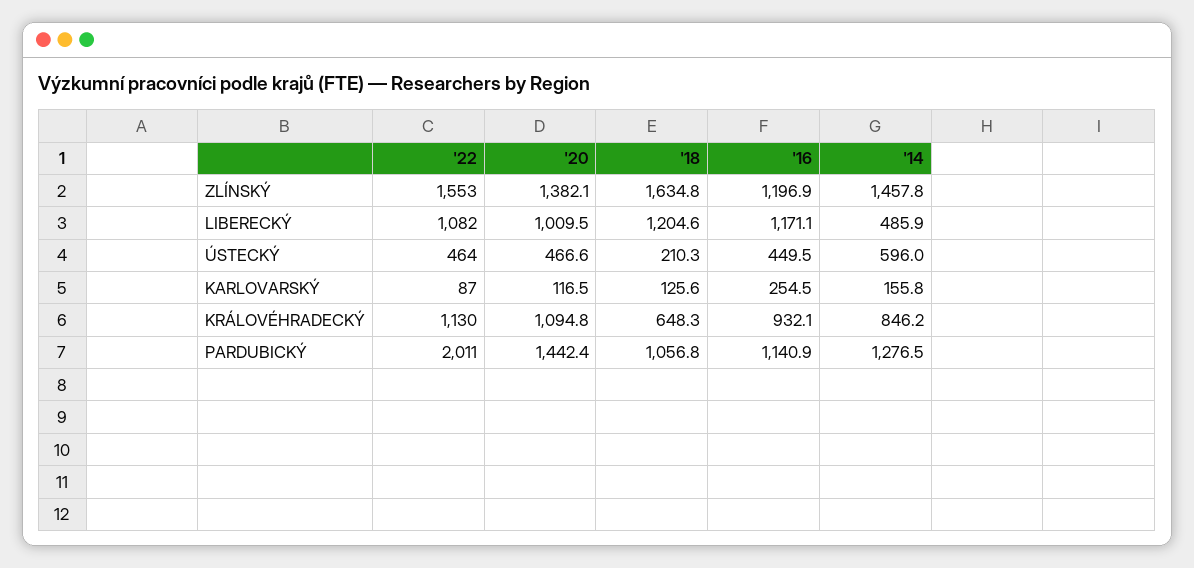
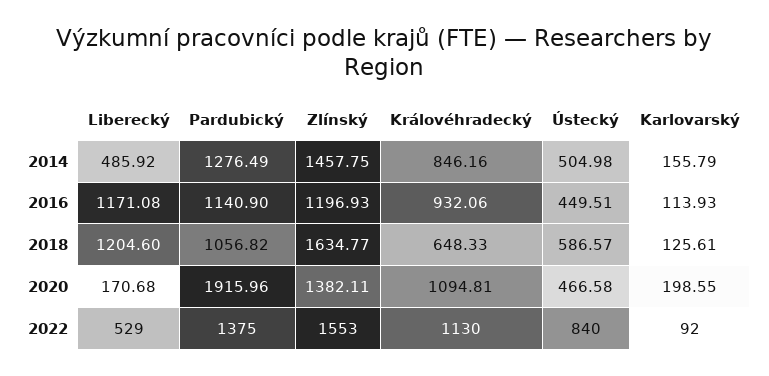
'22, LIBERECKÝ: 1082 -> 529
'20, LIBERECKÝ: 1009.5 -> 170.68
'22, ÚSTECKÝ: 464 -> 840
'18, ÚSTECKÝ: 210.3 -> 586.57
'14, ÚSTECKÝ: 596 -> 504.98
'22, KARLOVARSKÝ: 87 -> 92
'20, KARLOVARSKÝ: 116.5 -> 198.55
'16, KARLOVARSKÝ: 254.5 -> 113.93
'22, PARDUBICKÝ: 2011 -> 1375
'20, PARDUBICKÝ: 1442.4 -> 1915.96

